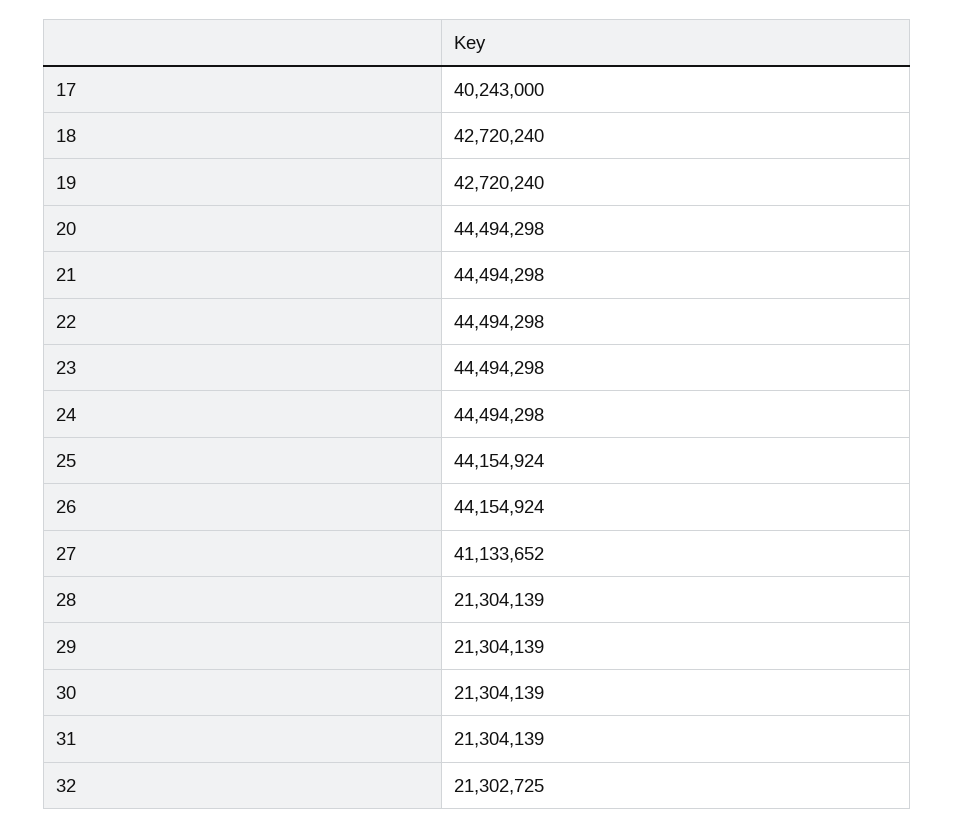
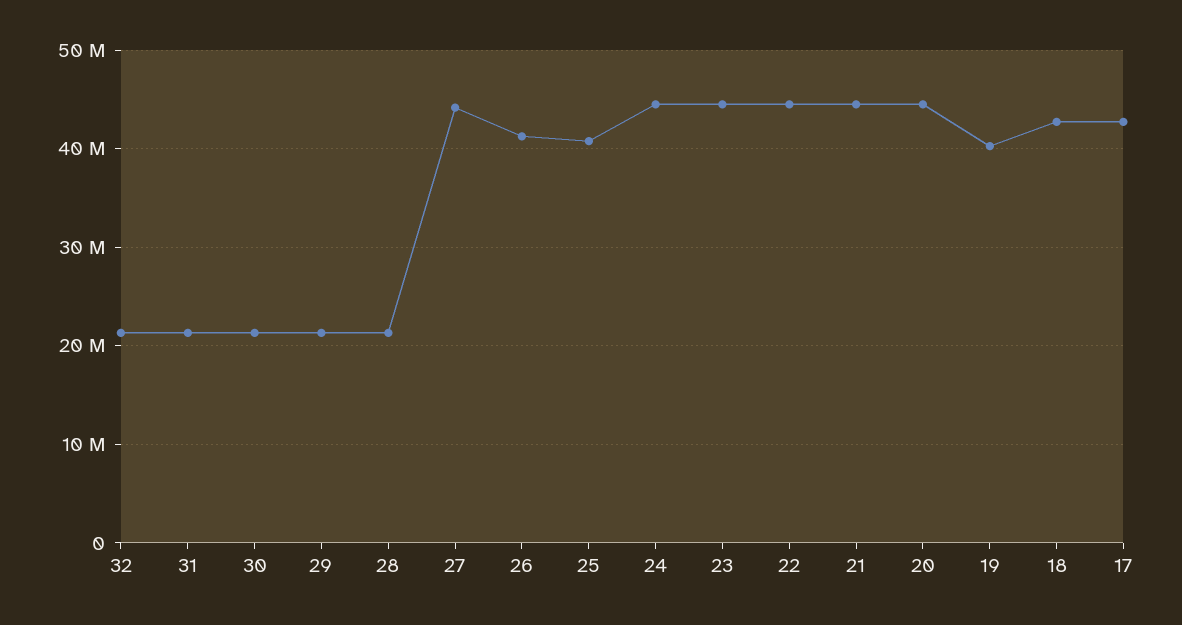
17: 40243000 -> 43000000
19: 42720240 -> 40000000
25: 44154924 -> 41000000
26: 44154924 -> 41000000
27: 41133652 -> 44000000

